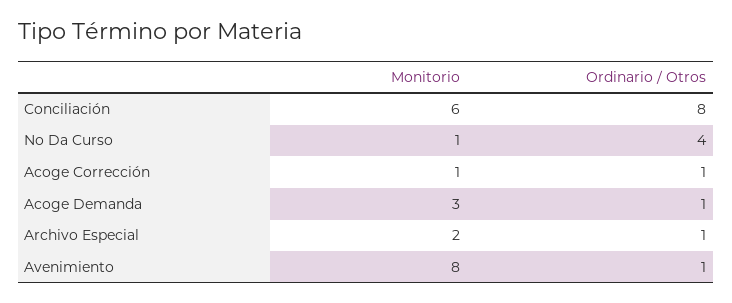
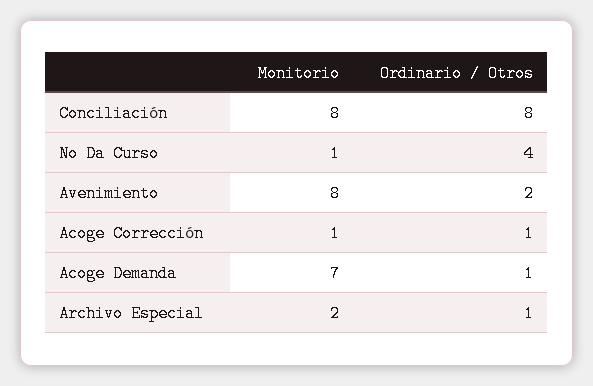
Monitorio, Conciliación: 6 -> 8
Monitorio, Acoge Demanda: 3 -> 7
Ordinario / Otros, Avenimiento: 1 -> 2

